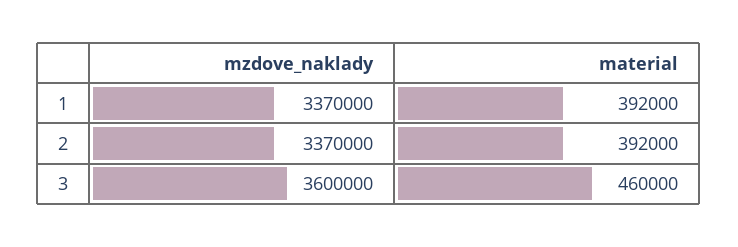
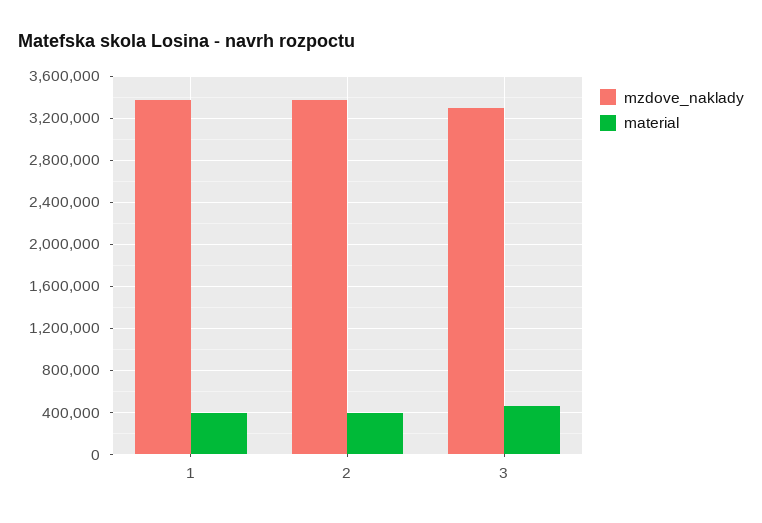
mzdove_naklady, 3: 3600000 -> 3300000

